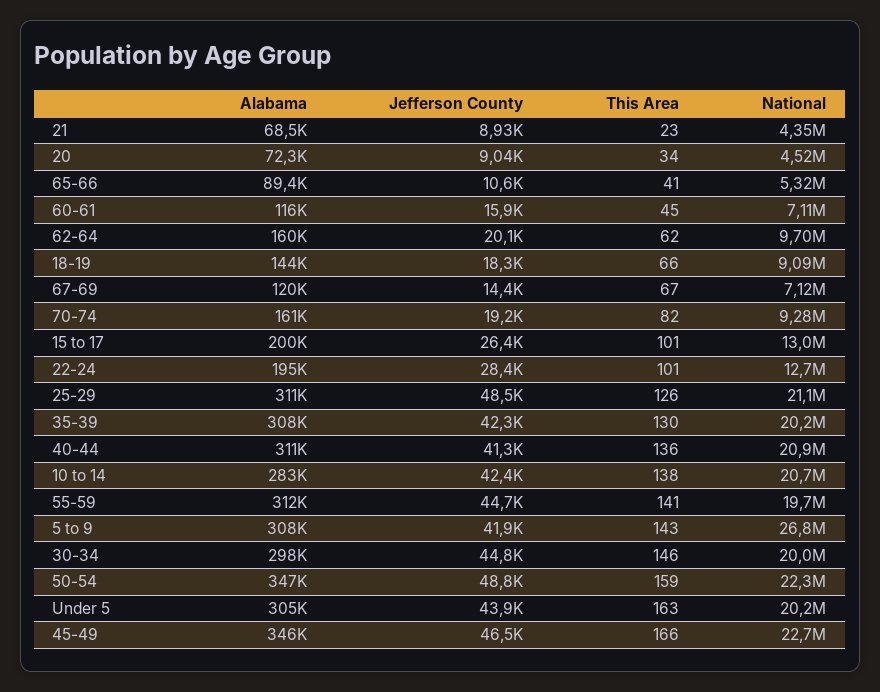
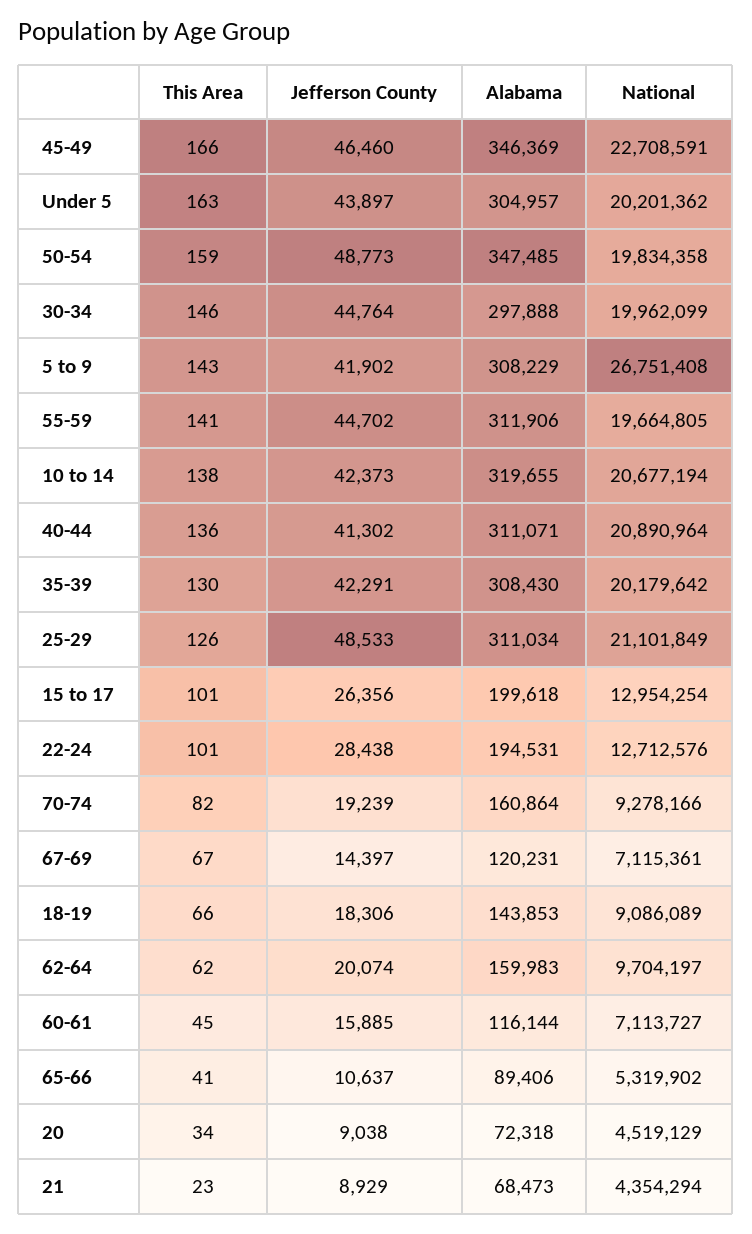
Alabama, 10 to 14: 283000 -> 319655
National, 50-54: 22300000 -> 19834358

